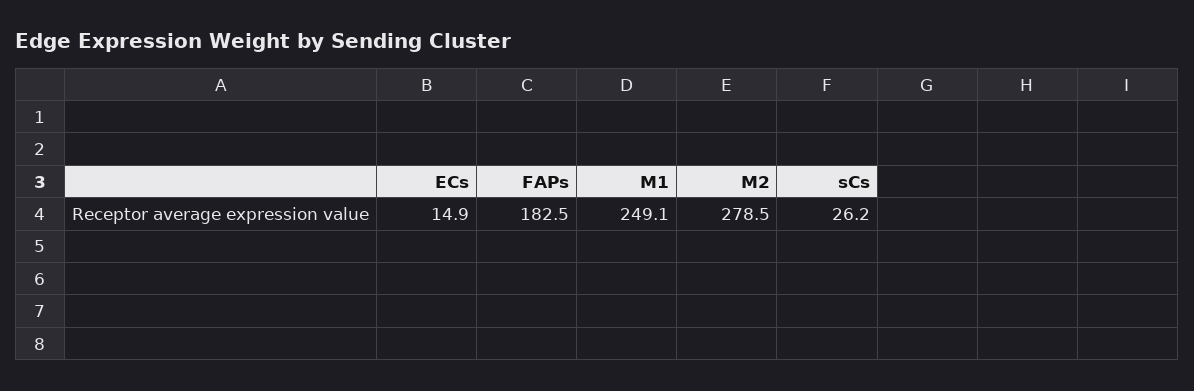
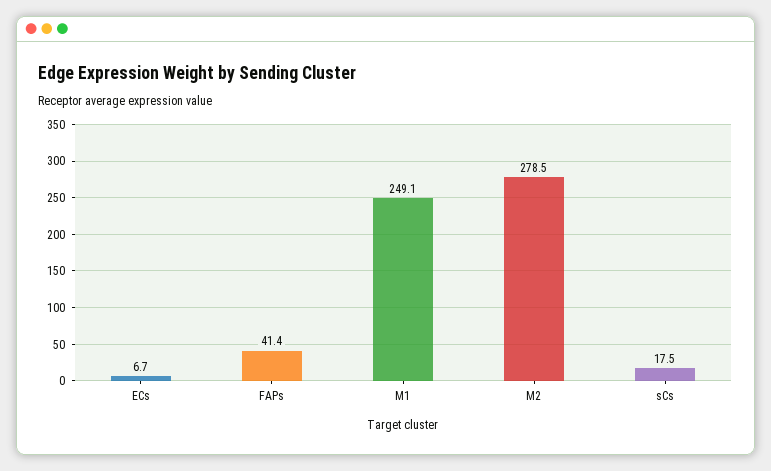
ECs: 14.9 -> 6.7
FAPs: 182.5 -> 41.4
sCs: 26.2 -> 17.5

